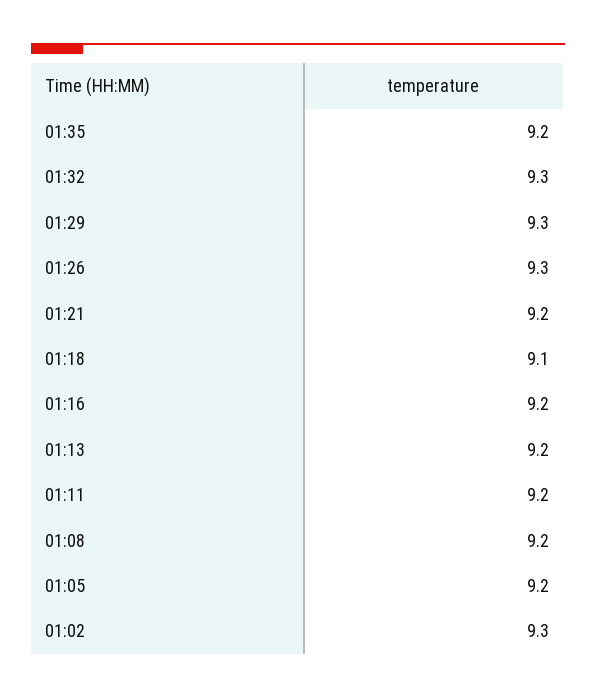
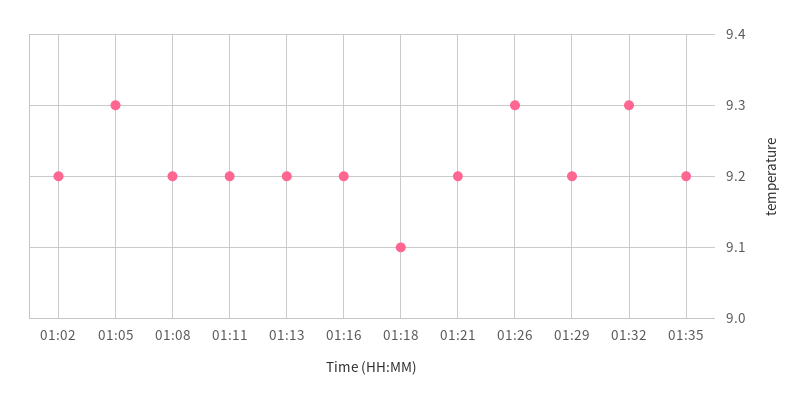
01:29: 9.3 -> 9.2
01:05: 9.2 -> 9.3
01:02: 9.3 -> 9.2

